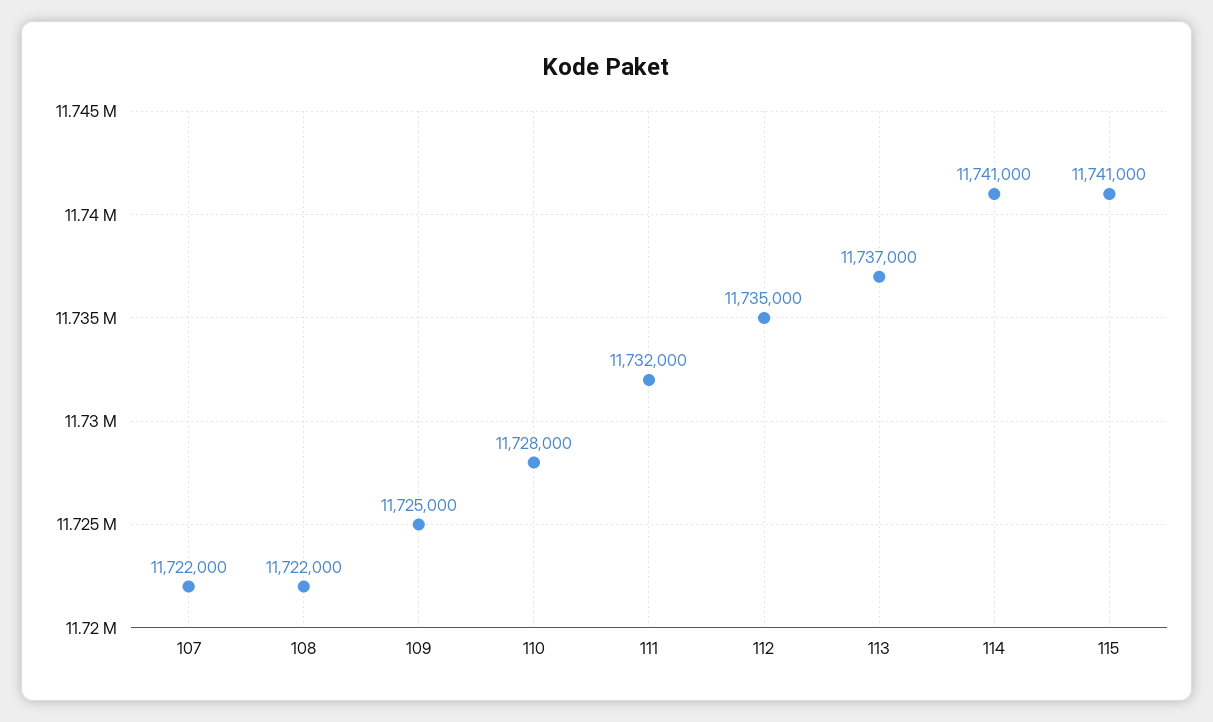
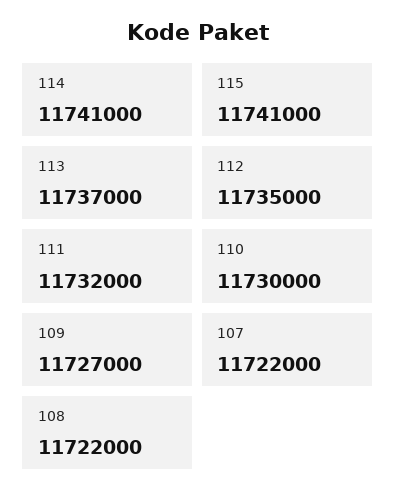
109: 11725000 -> 11727000
110: 11728000 -> 11730000

